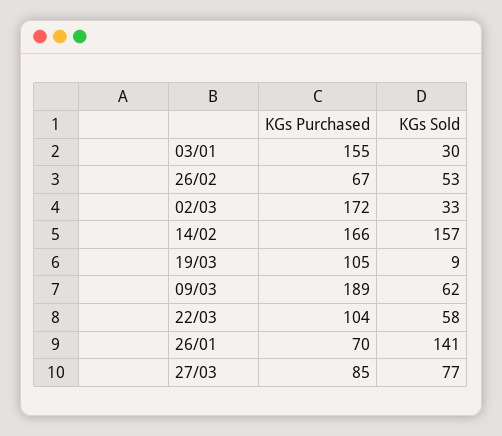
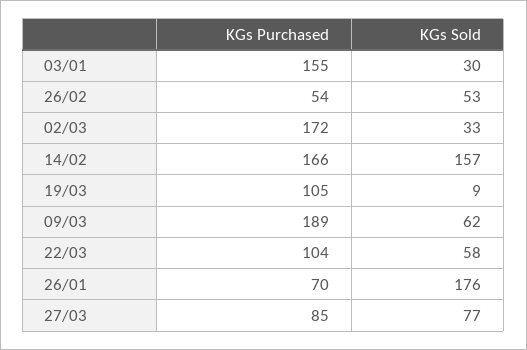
KGs Purchased, 26/02: 67 -> 54
KGs Sold, 26/01: 141 -> 176

